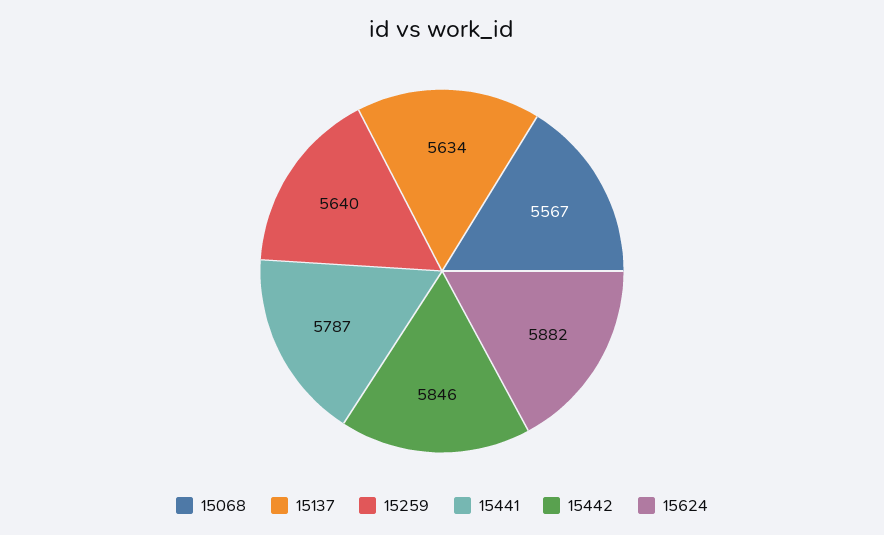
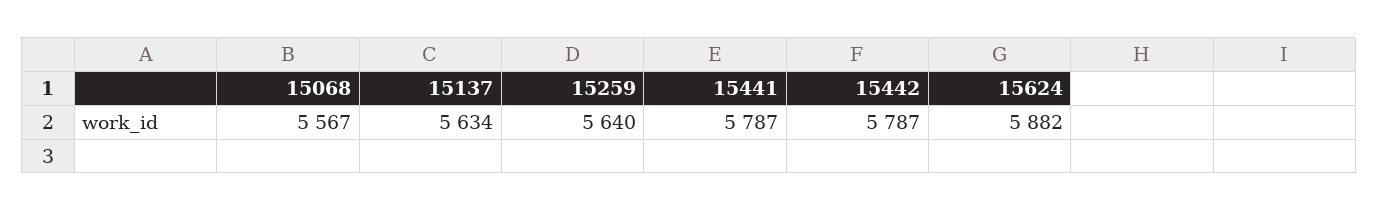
15442: 5846 -> 5787

